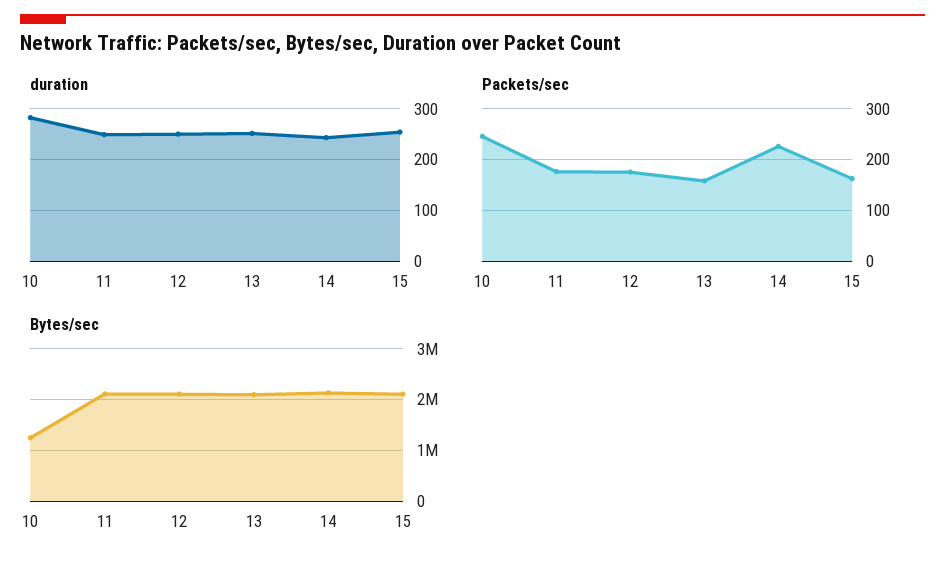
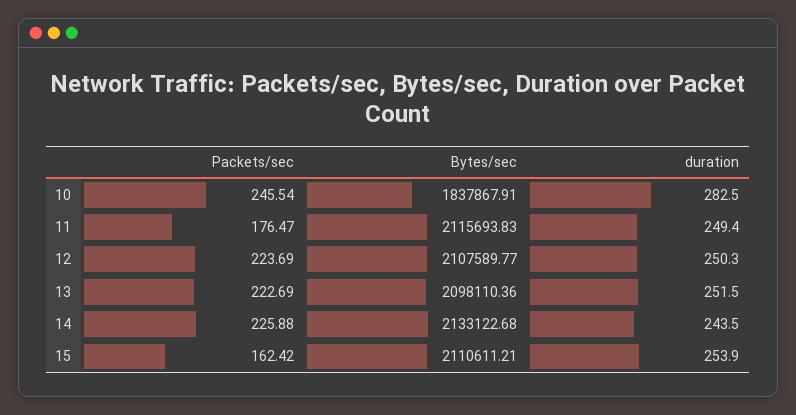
Packets/sec, 12: 180 -> 223.69
Packets/sec, 13: 160 -> 222.69
Bytes/sec, 10: 1200000 -> 1837867.91

